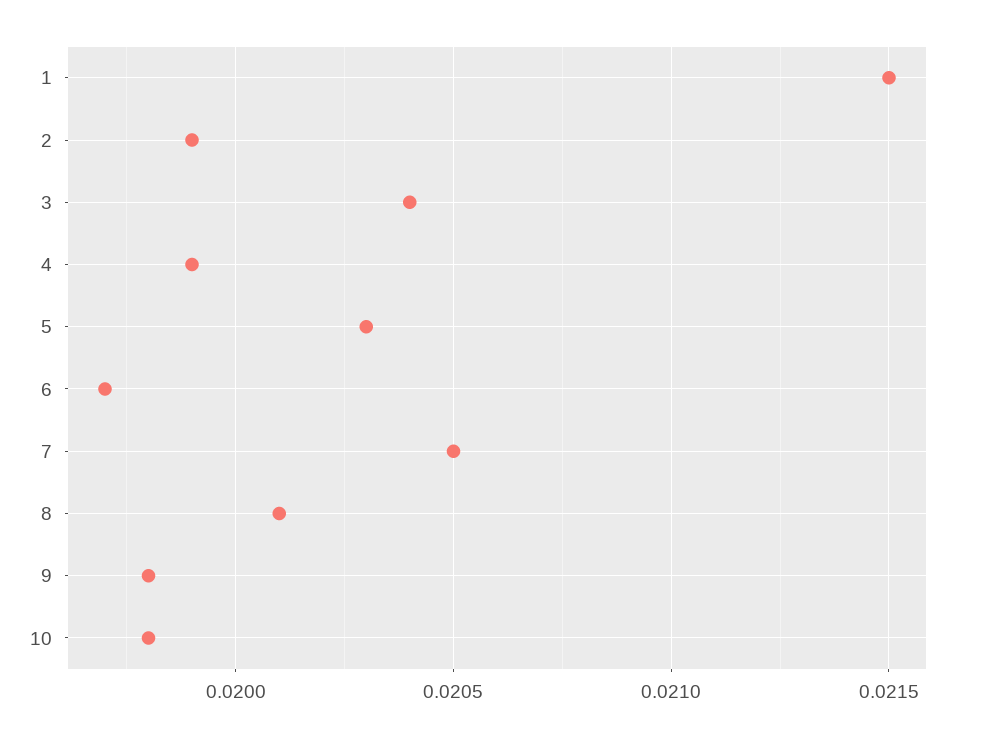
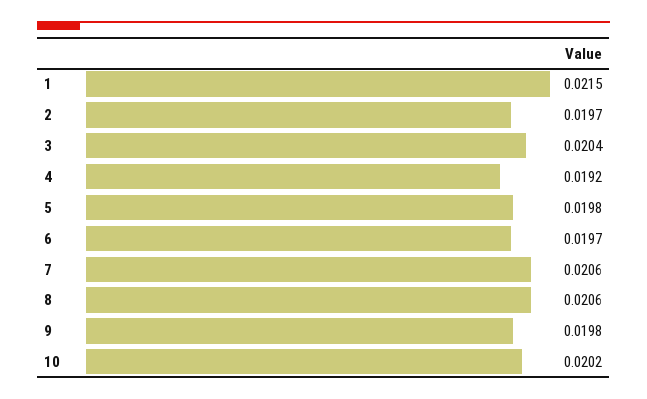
2: 0.0199 -> 0.0197
4: 0.0199 -> 0.0192
5: 0.0203 -> 0.0198
7: 0.0205 -> 0.0206
8: 0.0201 -> 0.0206
10: 0.0198 -> 0.0202

